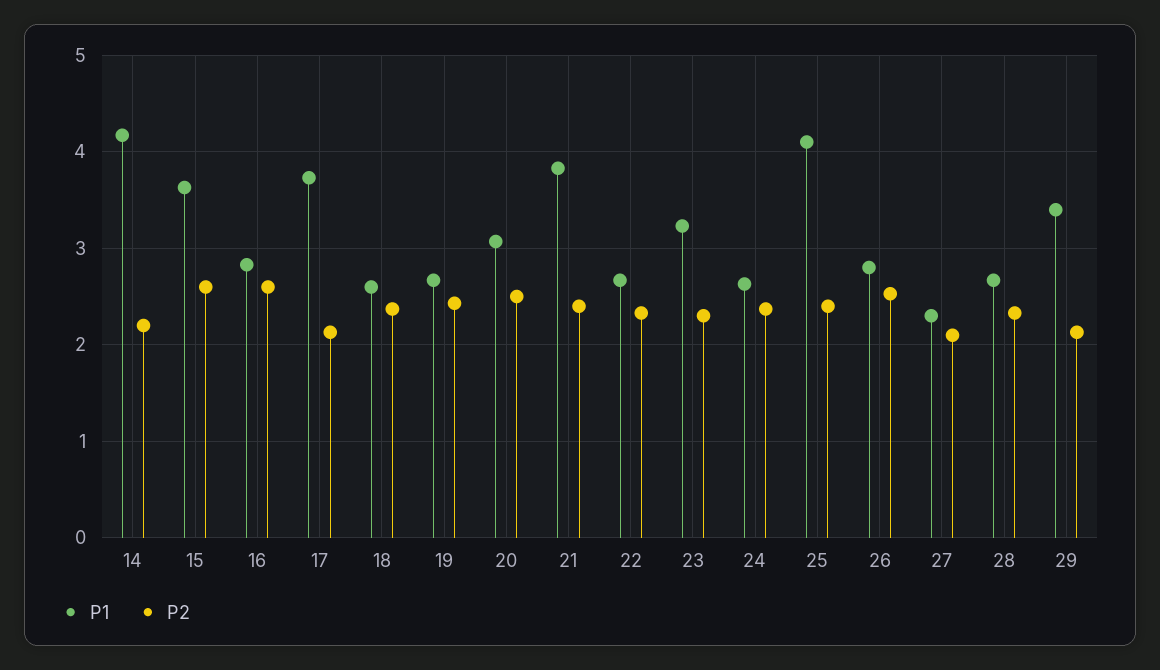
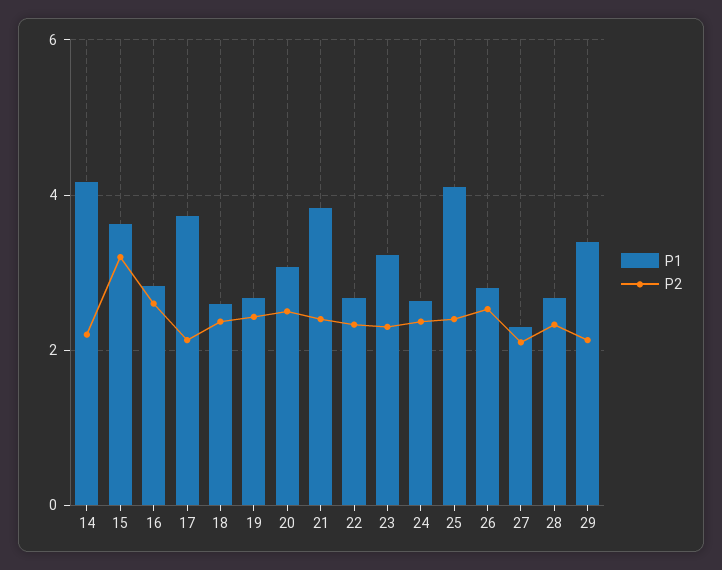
P2, 15: 2.6 -> 3.2

